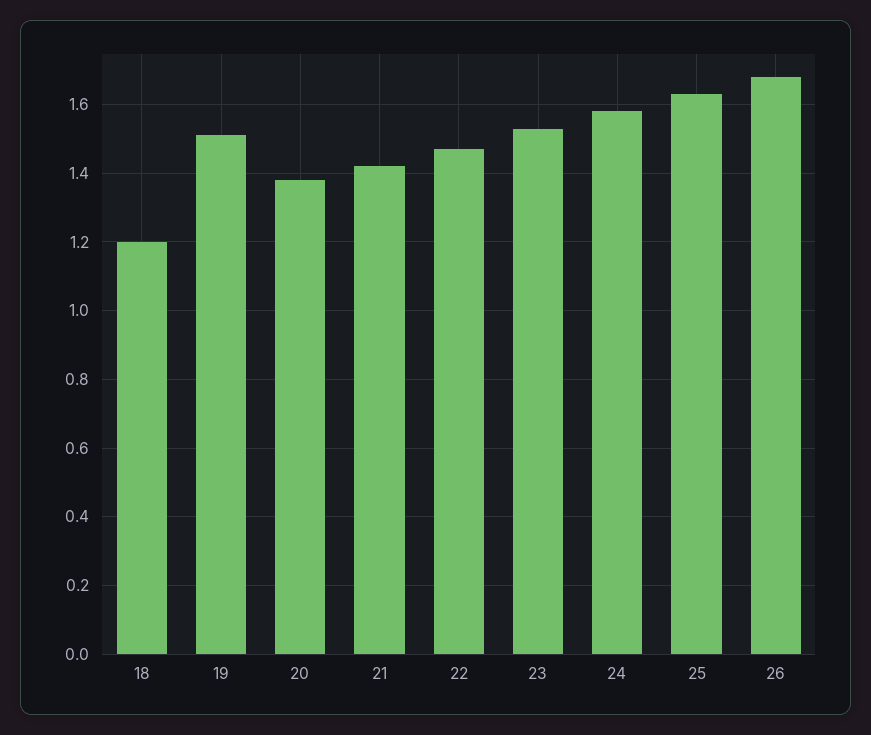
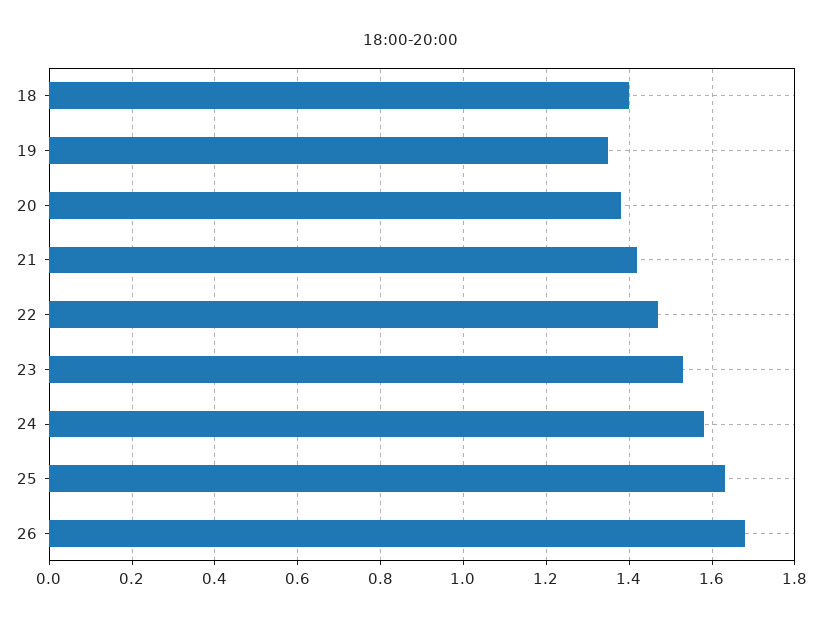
18: 1.2 -> 1.4
19: 1.5 -> 1.35

